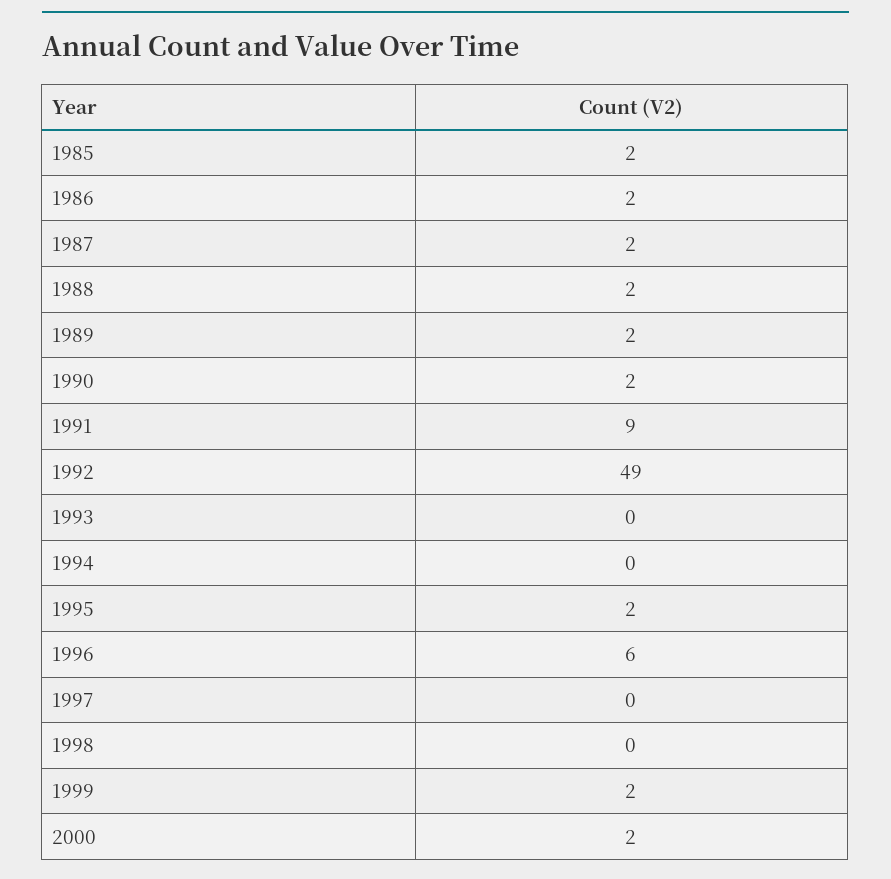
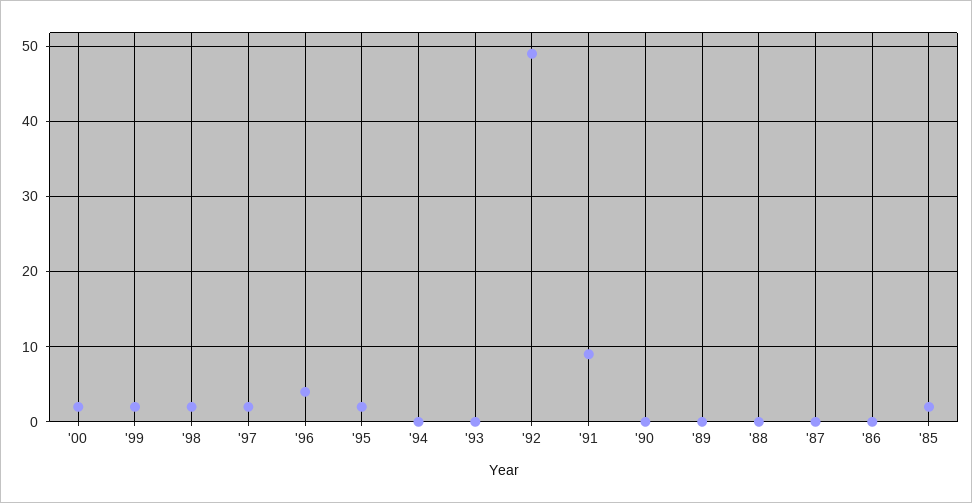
1986: 2 -> 0
1987: 2 -> 0
1988: 2 -> 0
1989: 2 -> 0
1990: 2 -> 0
1996: 6 -> 4
1997: 0 -> 2
1998: 0 -> 2

